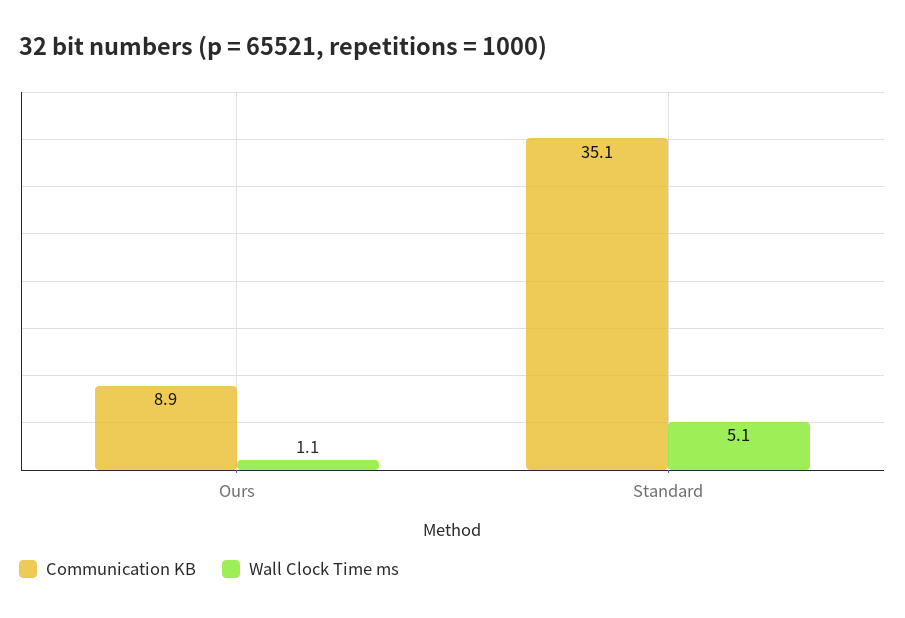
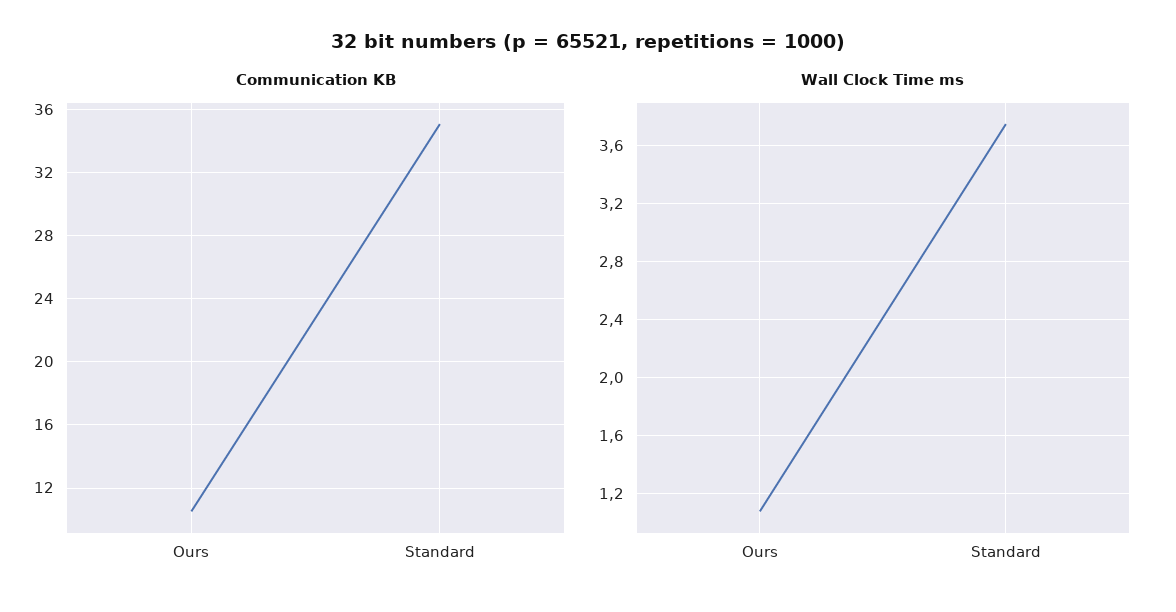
Communication KB, Ours: 8.9 -> 10.5
Wall Clock Time ms, Standard: 5.1 -> 3.75

